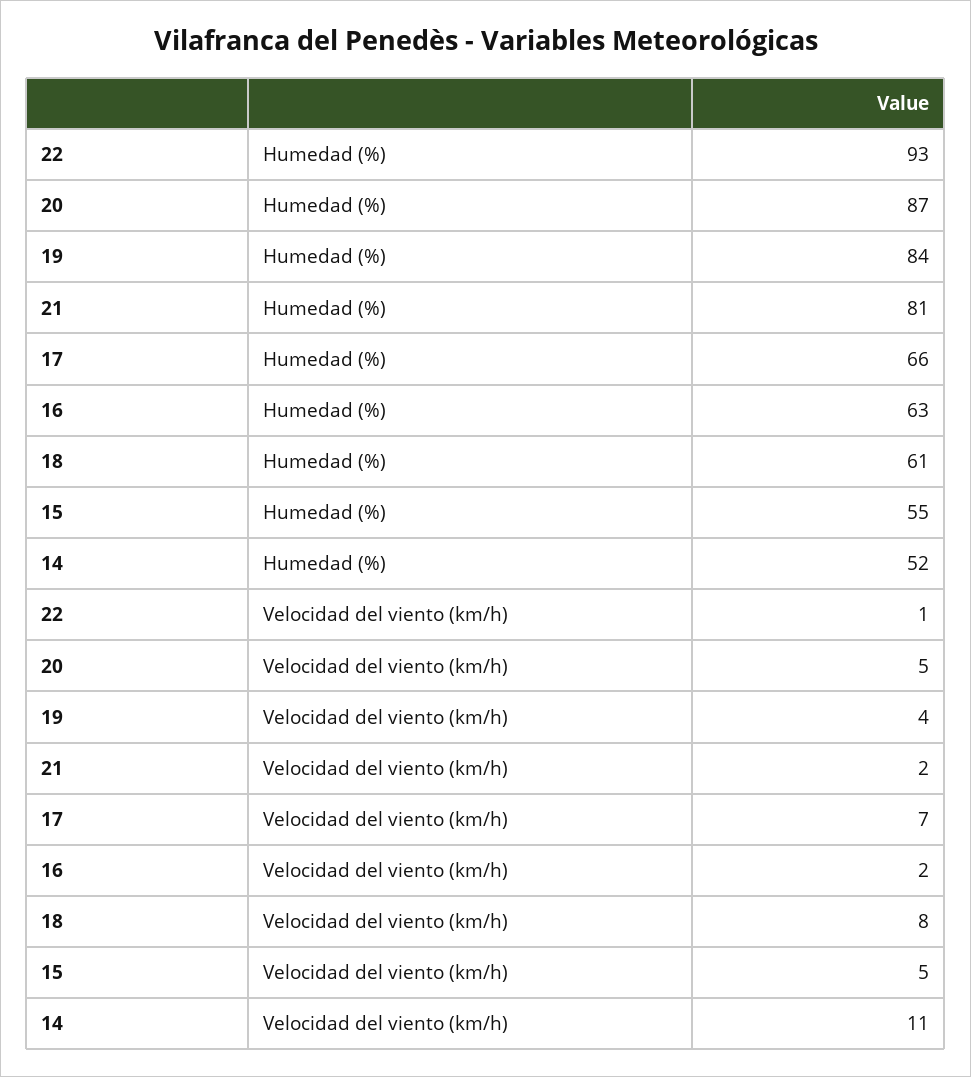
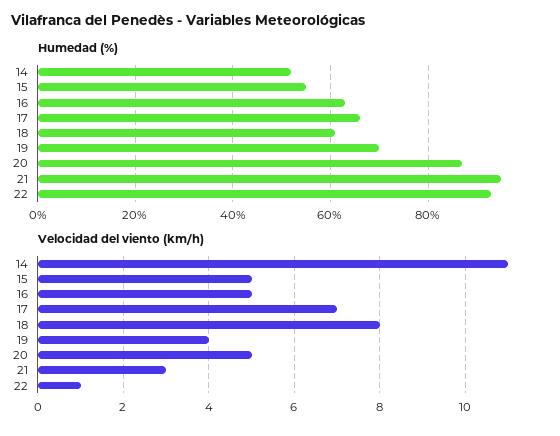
Humedad (%), 19: 84 -> 70
Humedad (%), 21: 81 -> 95
Velocidad del viento (km/h), 21: 2 -> 3
Velocidad del viento (km/h), 16: 2 -> 5

